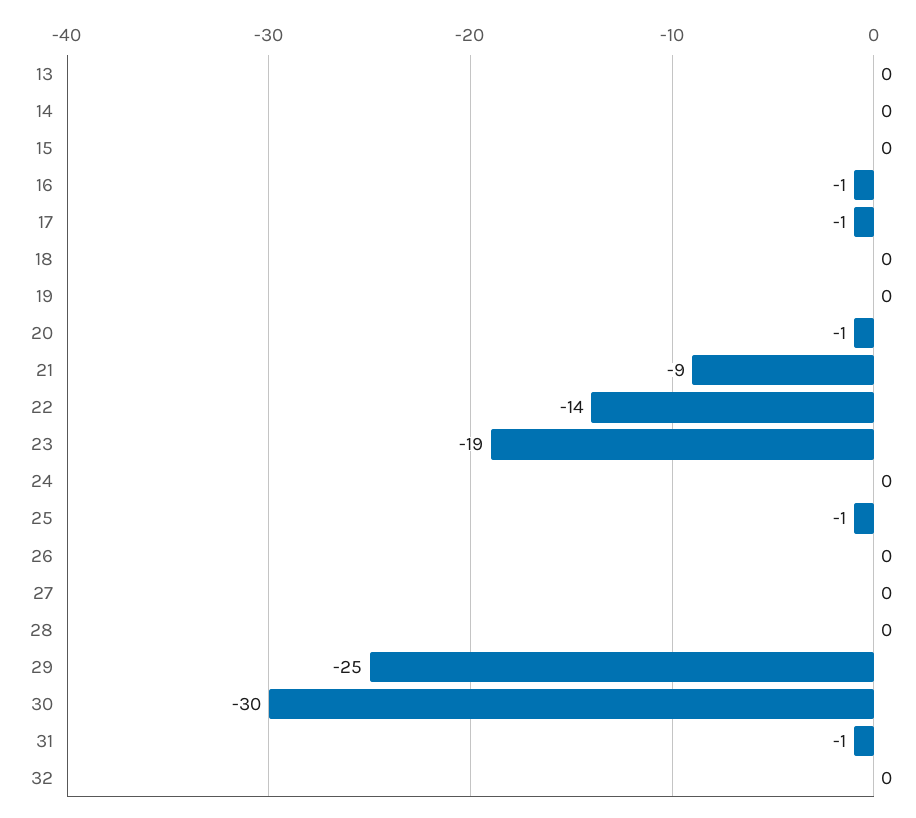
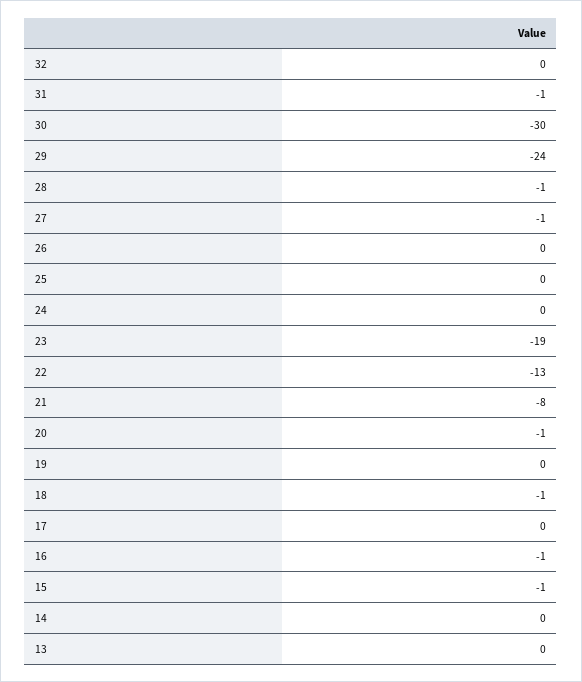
15: 0 -> -1
17: -1 -> 0
18: 0 -> -1
21: -9 -> -8
22: -14 -> -13
25: -1 -> 0
27: 0 -> -1
28: 0 -> -1
29: -25 -> -24

